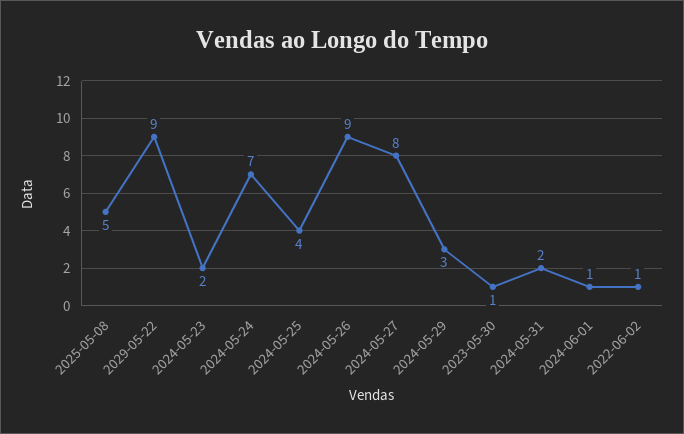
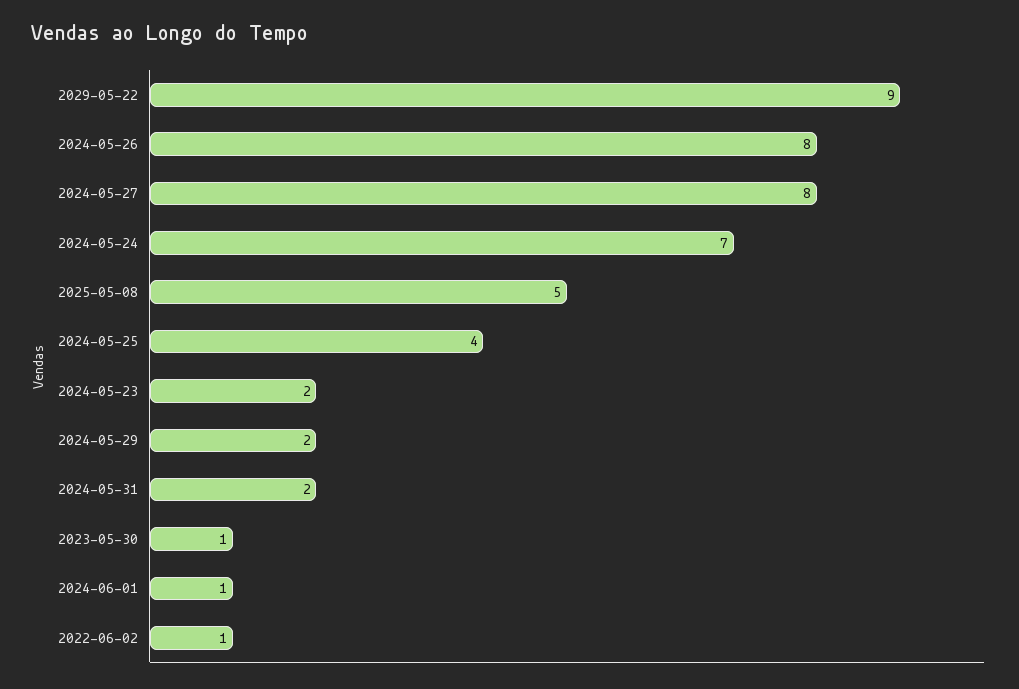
2024-05-26: 9 -> 8
2024-05-29: 3 -> 2

